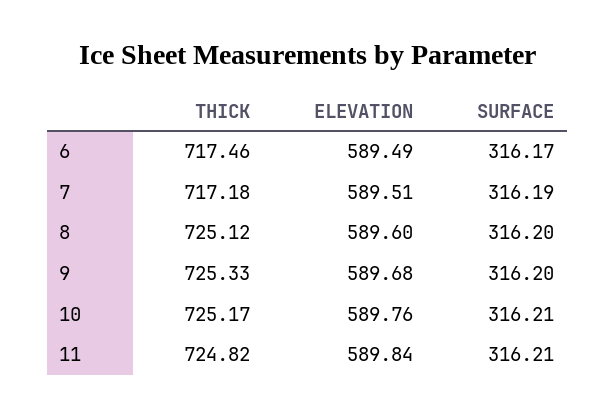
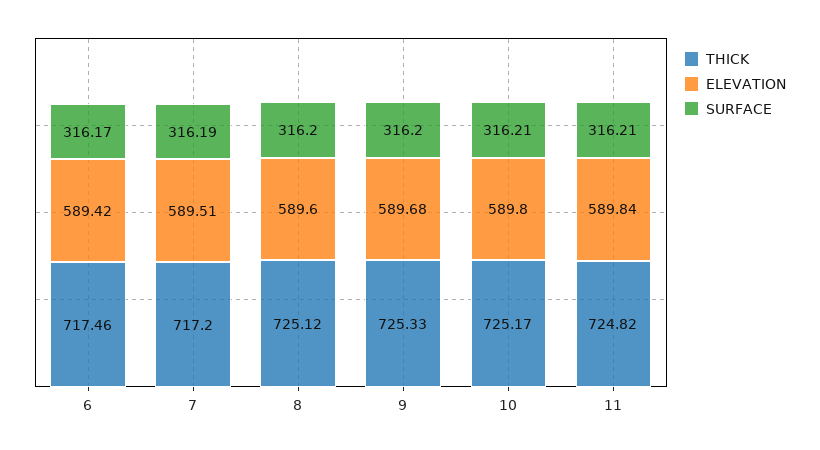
ELEVATION, 6: 589.49 -> 589.42
THICK, 7: 717.18 -> 717.2
ELEVATION, 10: 589.76 -> 589.8

